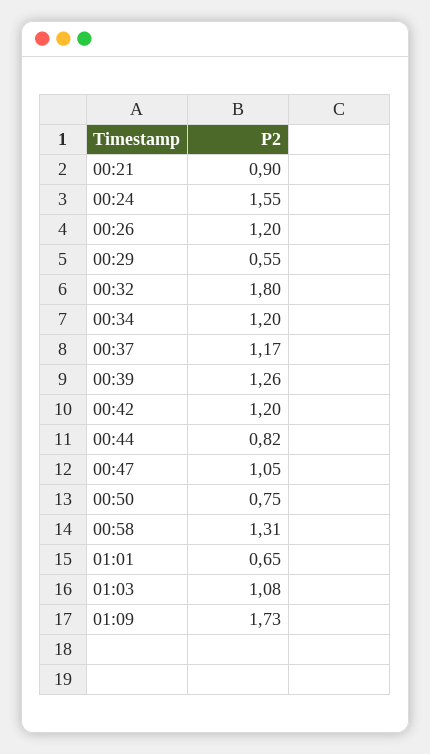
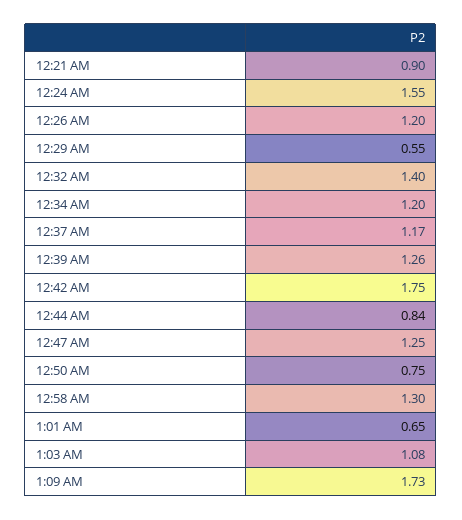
00:32: 1.8 -> 1.4
00:42: 1.2 -> 1.75
00:44: 0.82 -> 0.84
00:47: 1.05 -> 1.25
00:58: 1.31 -> 1.3

